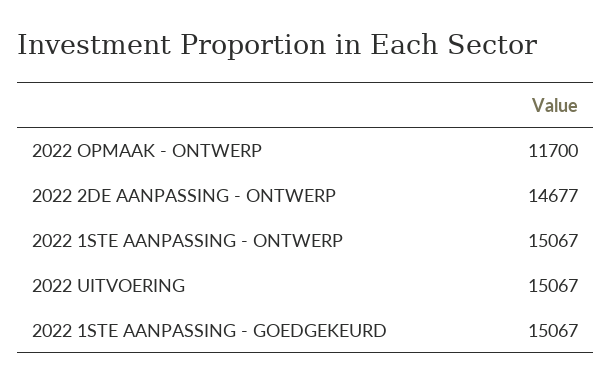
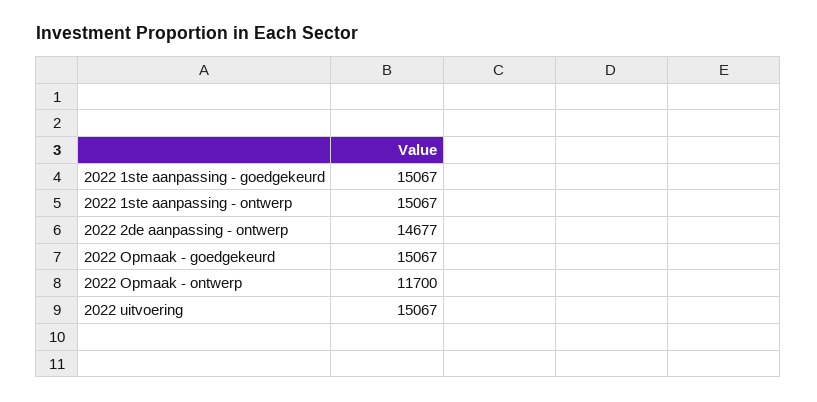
2022 Opmaak - goedgekeurd: none -> 15067

